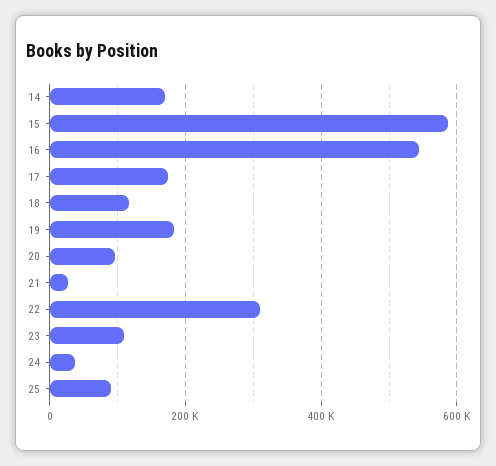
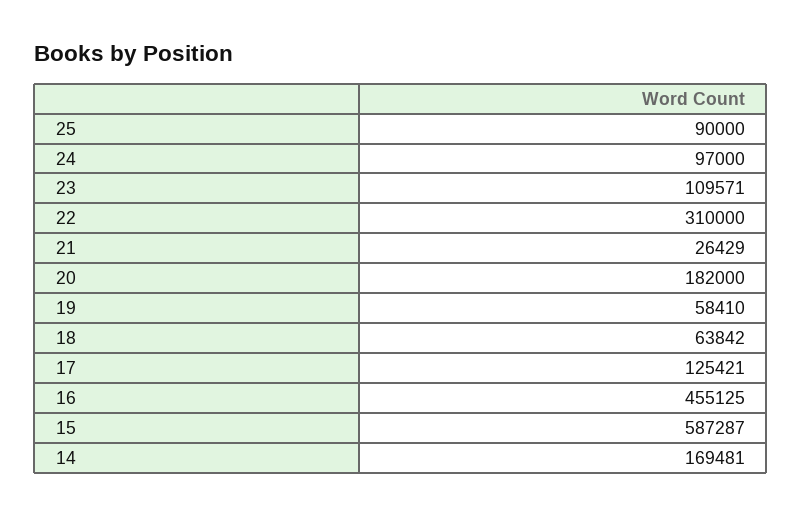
16: 540000 -> 455125
17: 180000 -> 125421
18: 120000 -> 63842
19: 180000 -> 58410
20: 100000 -> 182000
24: 40000 -> 97000

